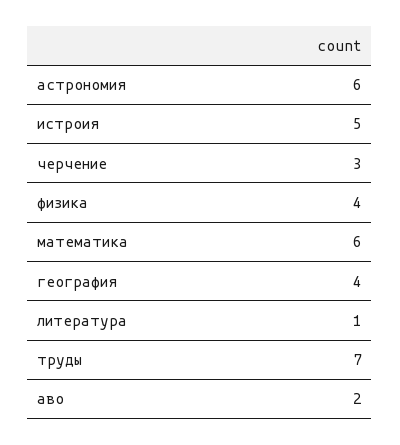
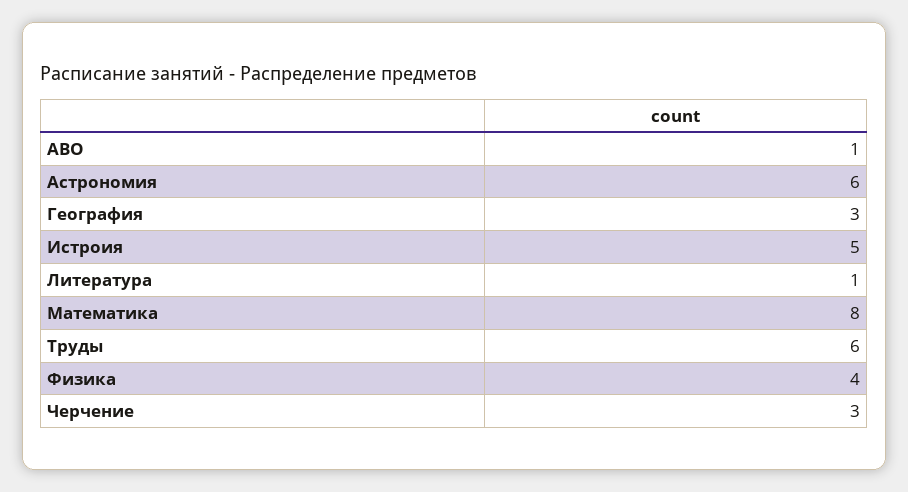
математика: 6 -> 8
география: 4 -> 3
труды: 7 -> 6
аво: 2 -> 1

